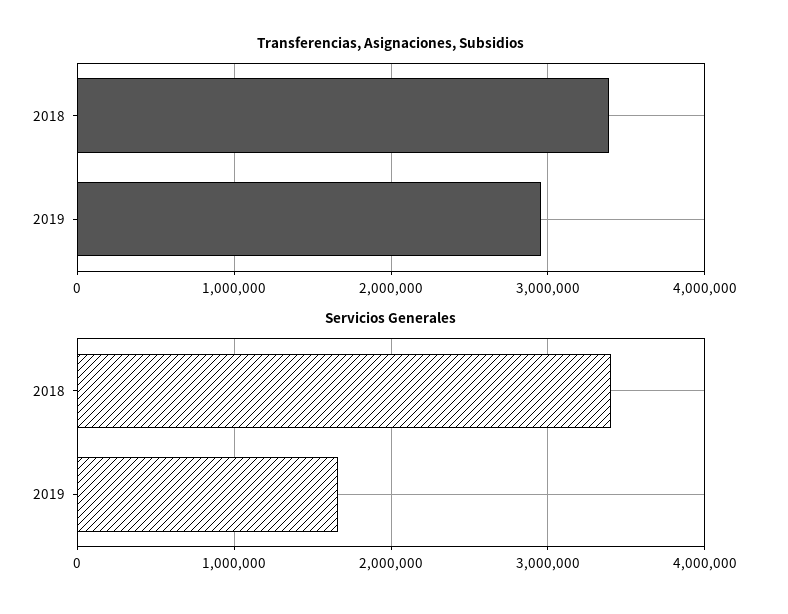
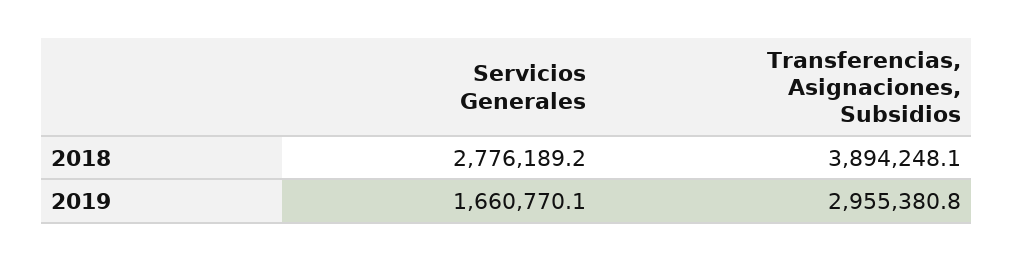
Transferencias, Asignaciones, Subsidios, 2018: 3400000 -> 3894248.1
Servicios Generales, 2018: 3400000 -> 2776189.2

